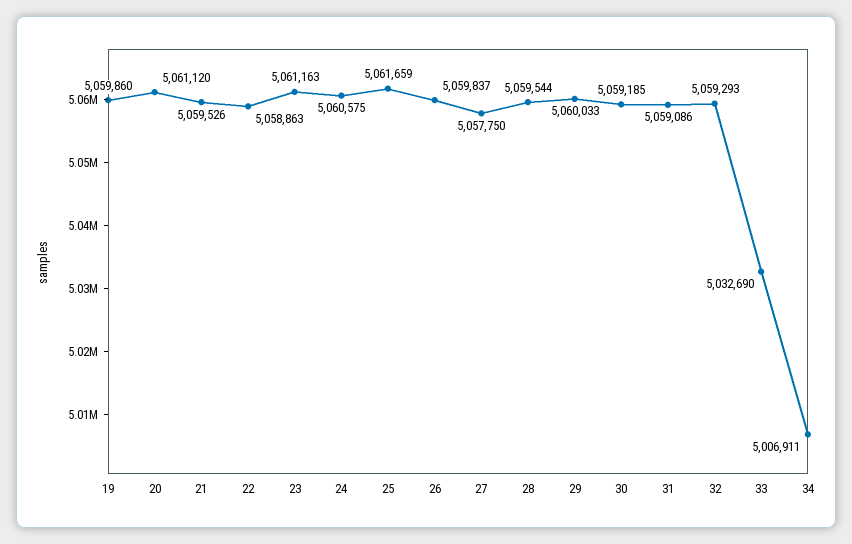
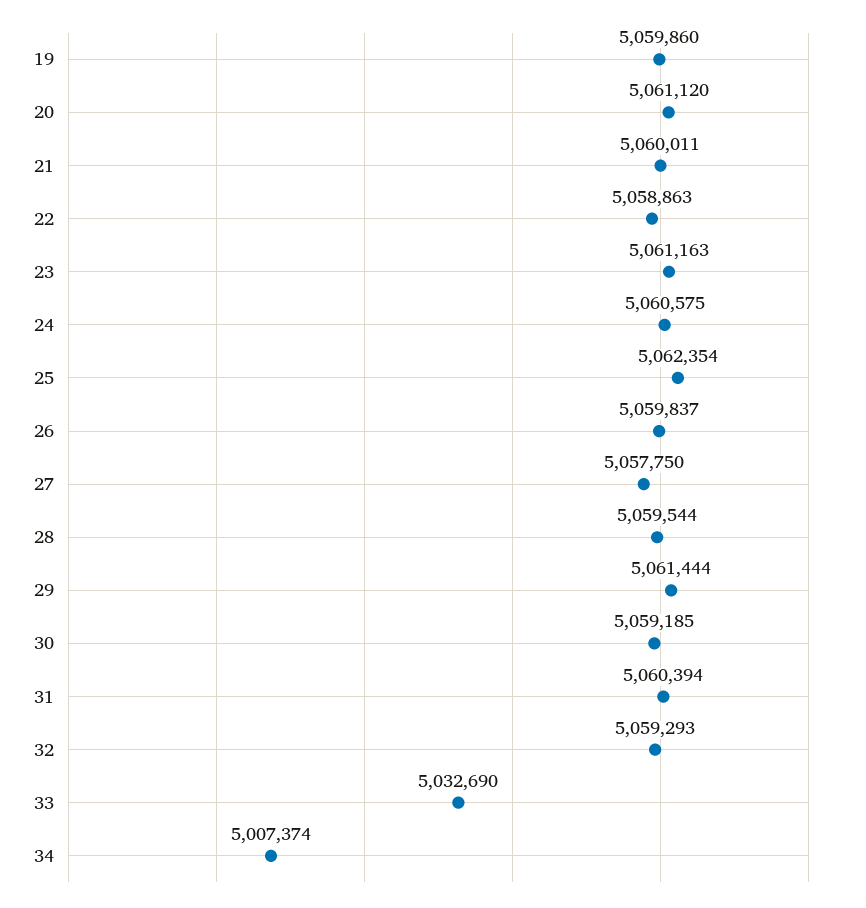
21: 5059526 -> 5060011
25: 5061659 -> 5062354
29: 5060033 -> 5061444
31: 5059086 -> 5060394
34: 5006911 -> 5007374

